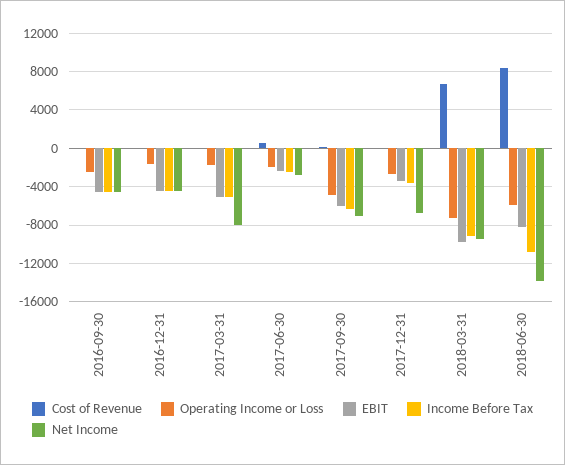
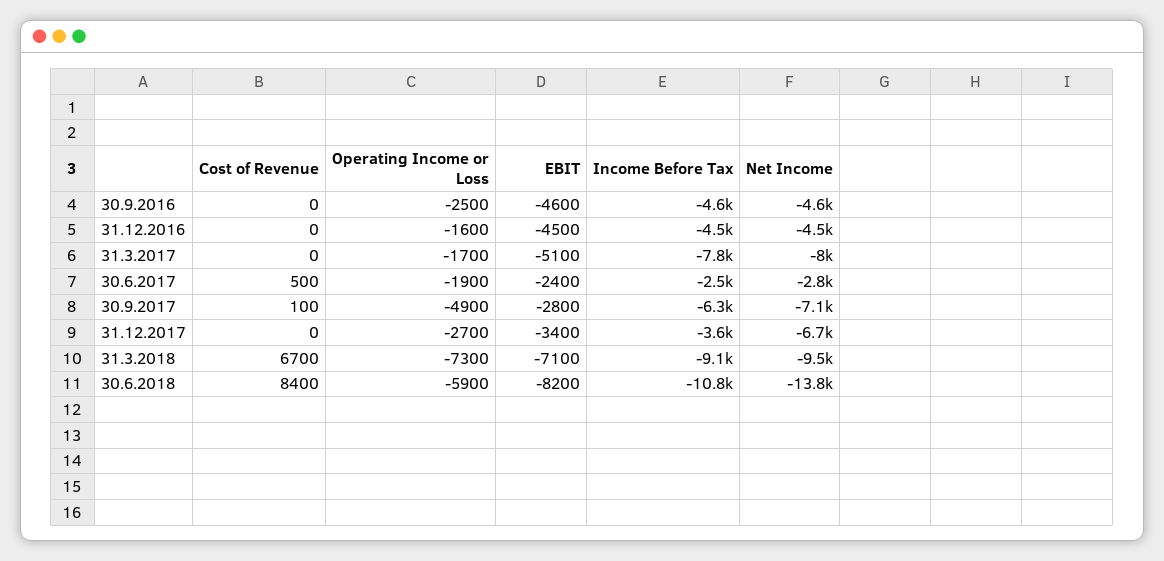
Income Before Tax, 2017-03-31: -5000 -> -7800
EBIT, 2017-09-30: -6000 -> -2800
EBIT, 2018-03-31: -10000 -> -7100

